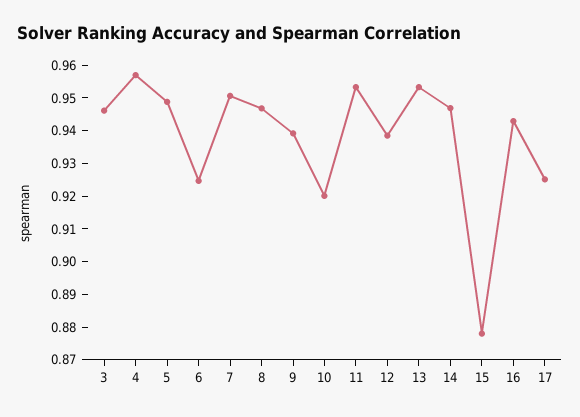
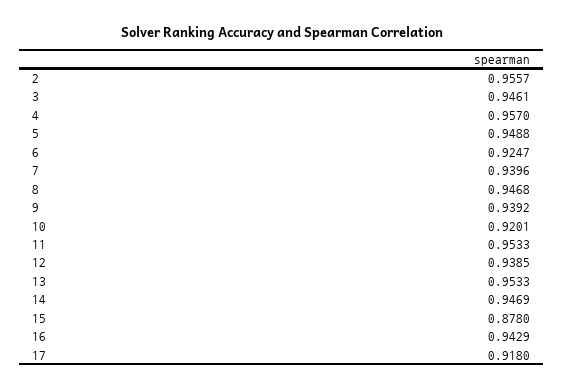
7: 0.95 -> 0.9396
17: 0.925 -> 0.918
2: none -> 0.9557

